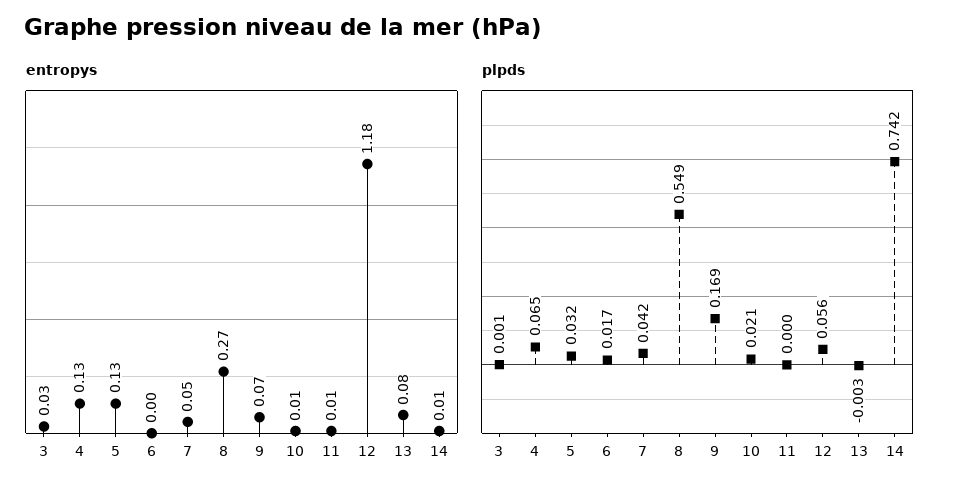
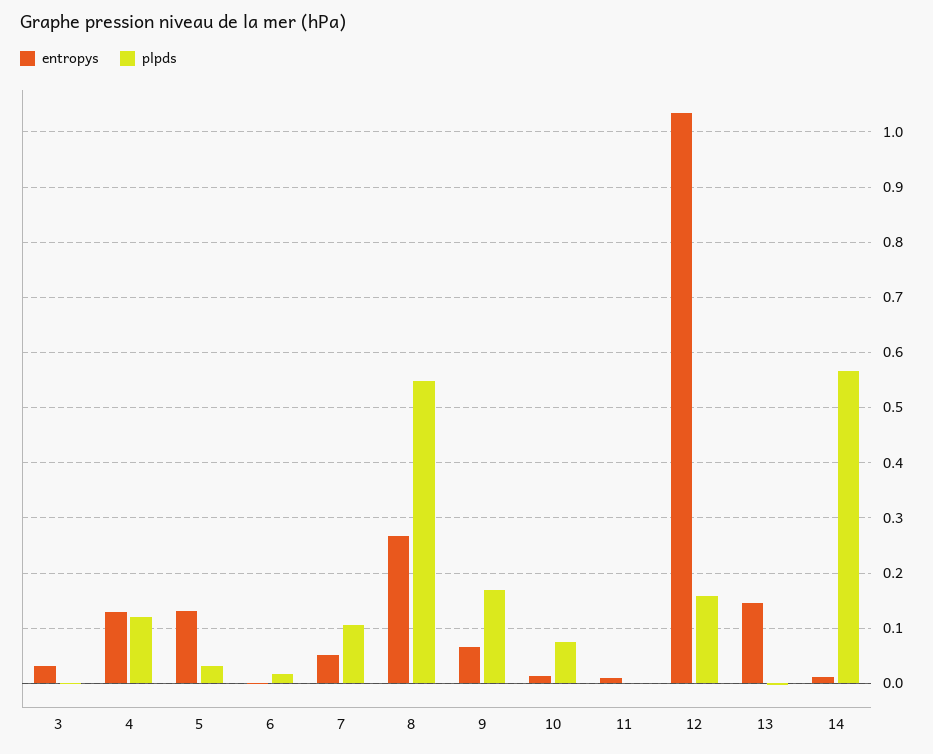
entropys, 12: 1.18 -> 1.04
entropys, 13: 0.08 -> 0.14
plpds, 4: 0.065 -> 0.12
plpds, 7: 0.042 -> 0.1
plpds, 10: 0.021 -> 0.08
plpds, 12: 0.056 -> 0.16
plpds, 14: 0.742 -> 0.56

